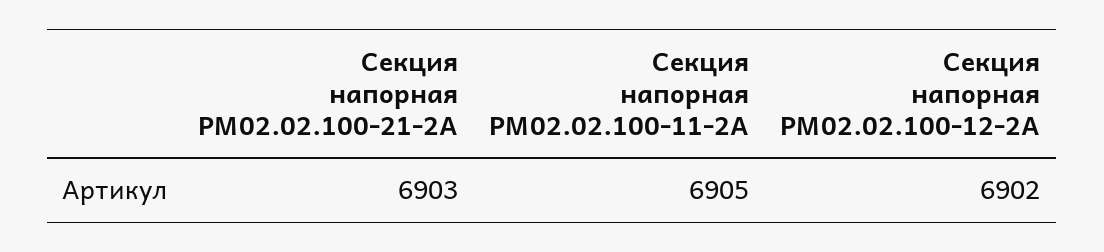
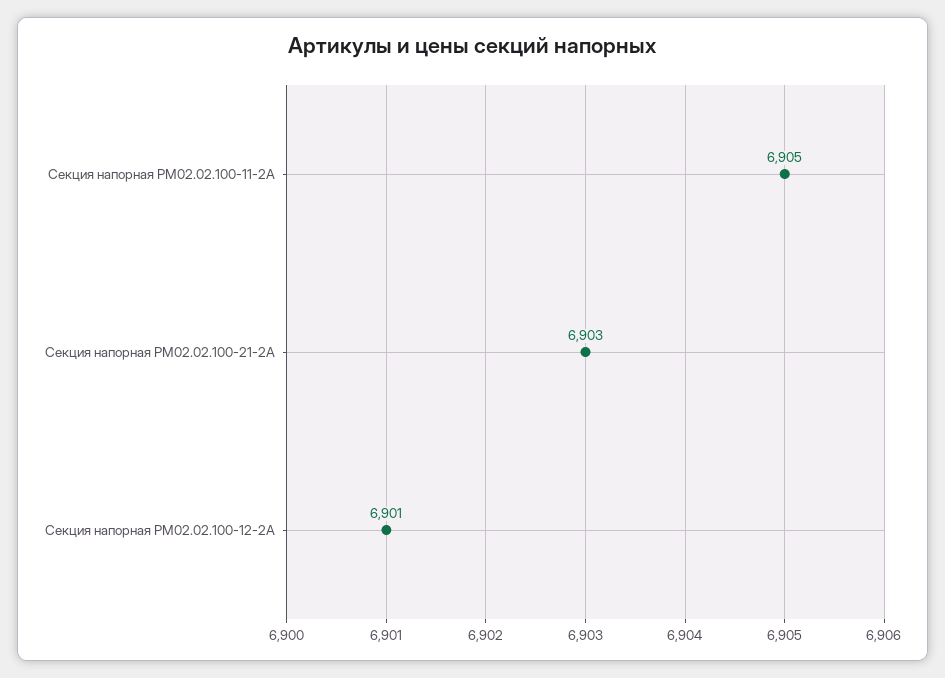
Секция напорная РМ02.02.100-12-2А: 6902 -> 6901

